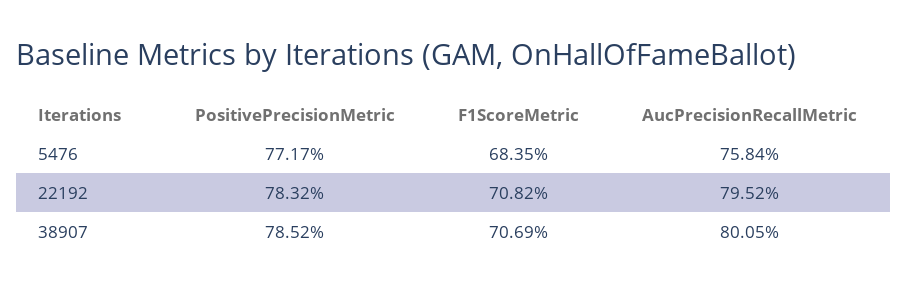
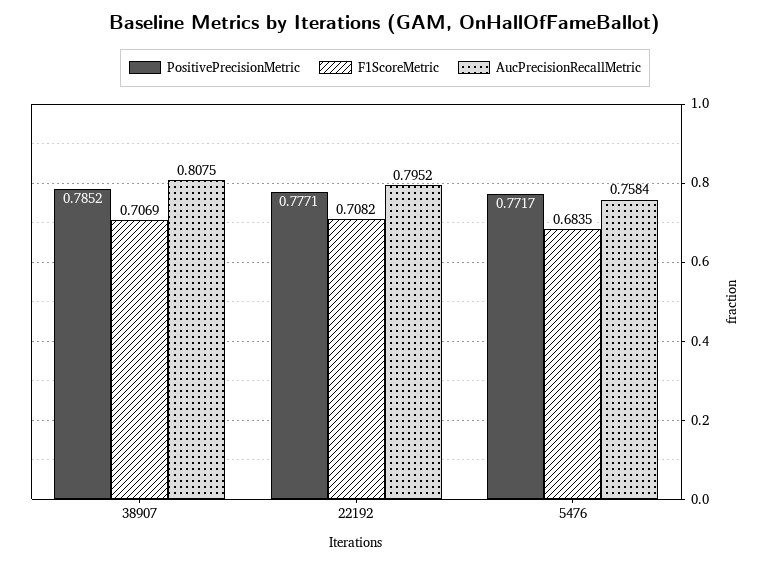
PositivePrecisionMetric, 22192: 0.7832 -> 0.7771
AucPrecisionRecallMetric, 38907: 0.8005 -> 0.8075

